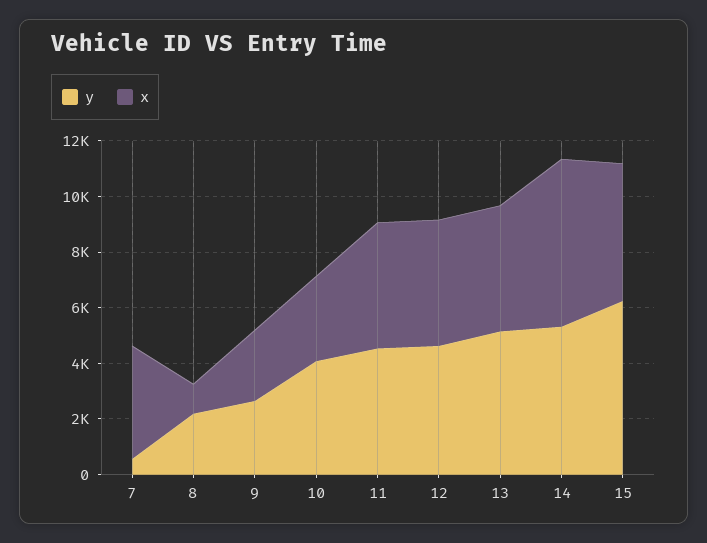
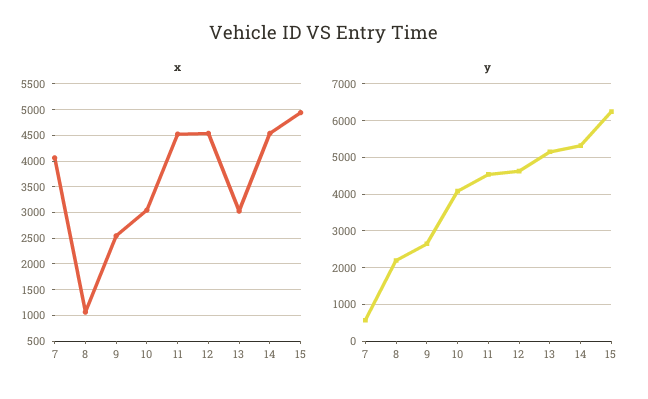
x, 13: 4500 -> 3000
x, 14: 6000 -> 4500

